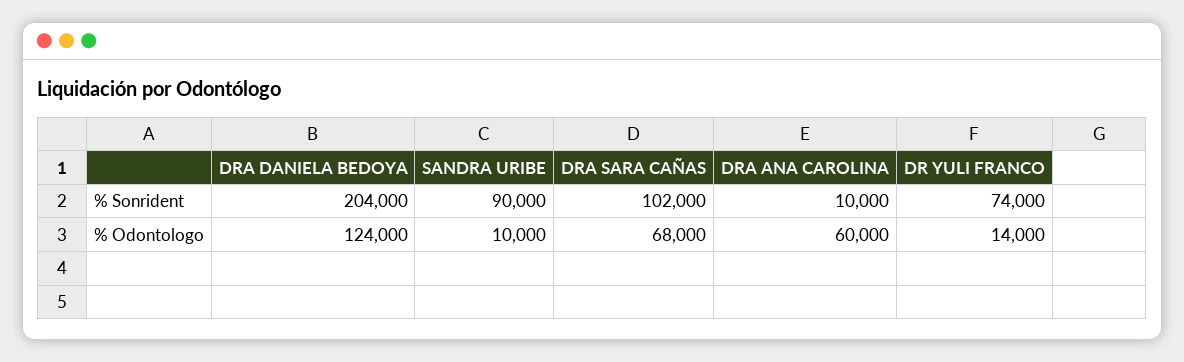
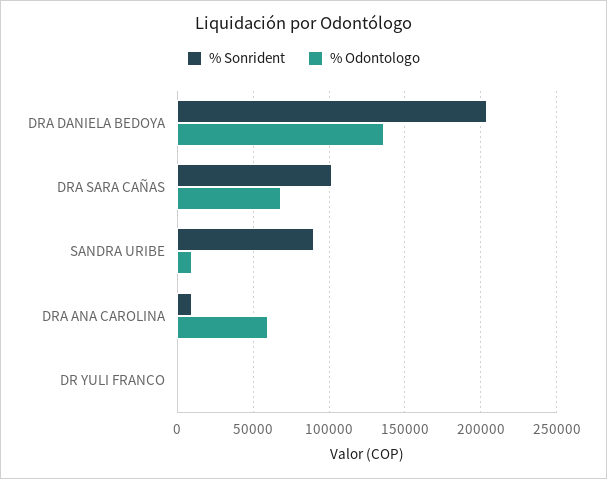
% Sonrident, DR YULI FRANCO: 74000 -> 0
% Odontologo, DRA DANIELA BEDOYA: 124000 -> 135000
% Odontologo, DR YULI FRANCO: 14000 -> 0

